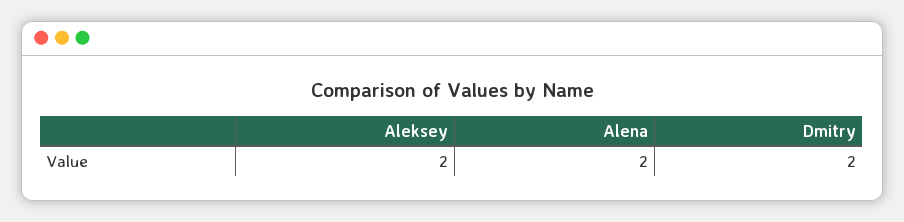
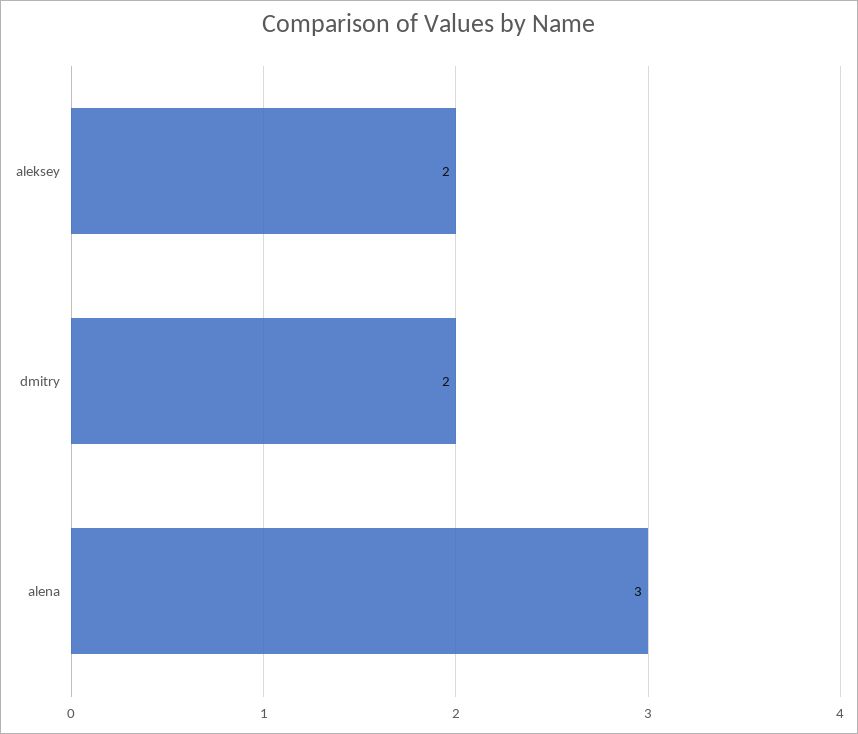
Alena: 2 -> 3

